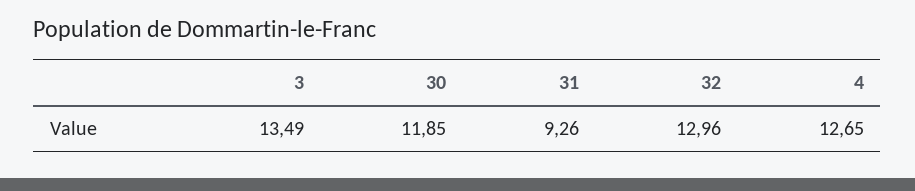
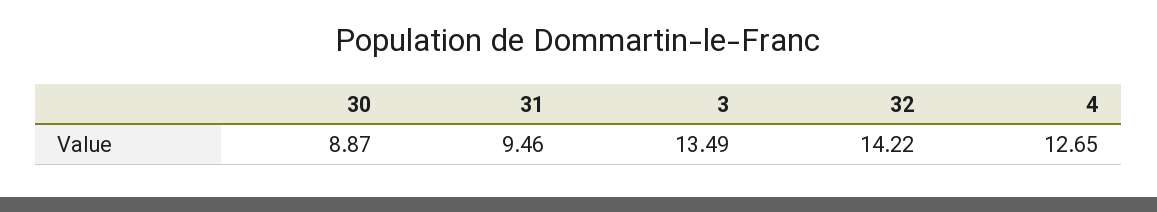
30: 11.85 -> 8.87
31: 9.26 -> 9.46
32: 12.96 -> 14.22

